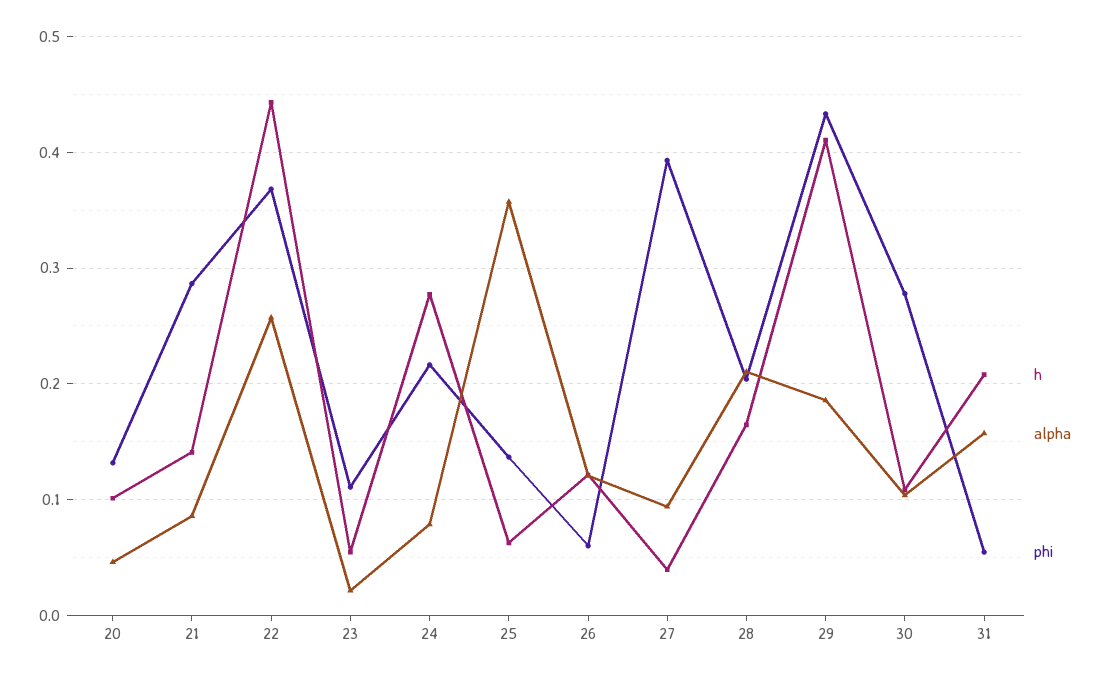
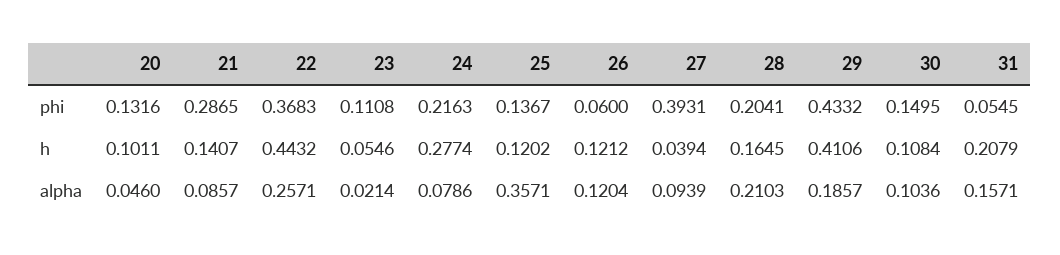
h, 25: 0.06 -> 0.1202
phi, 30: 0.28 -> 0.1495

